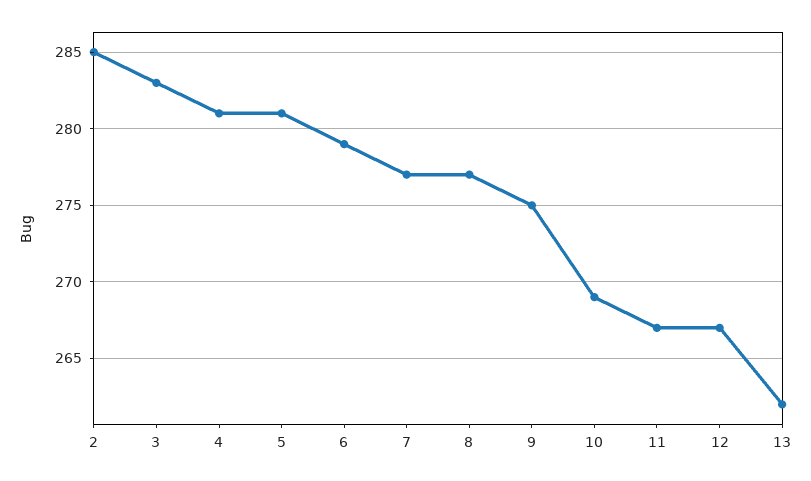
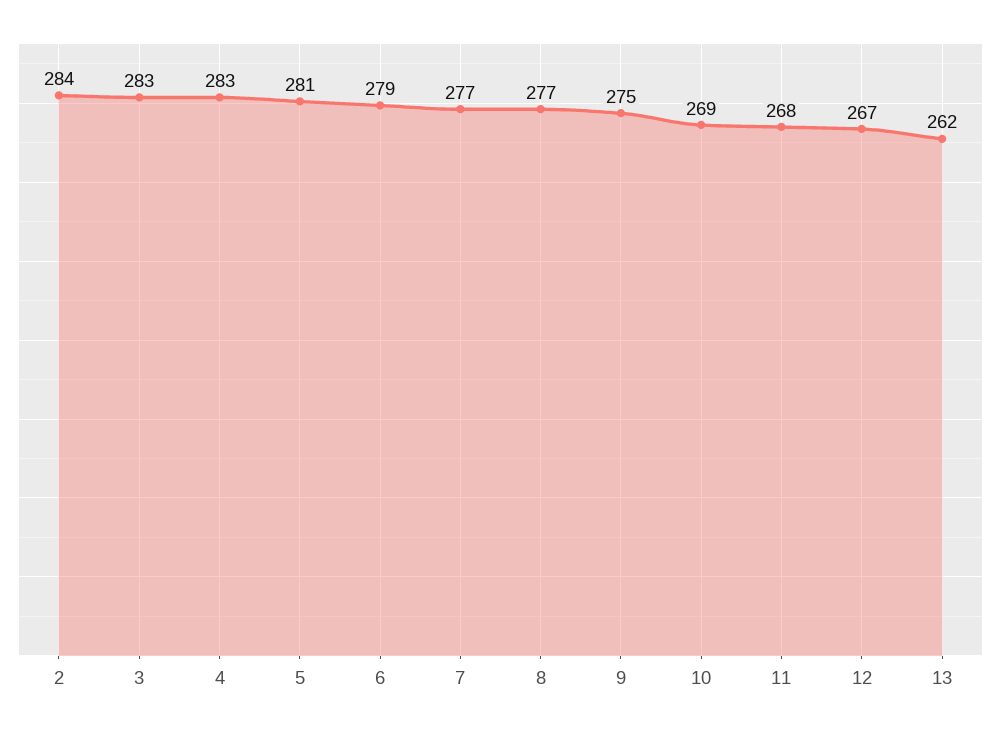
2: 285 -> 284
4: 281 -> 283
11: 267 -> 268

